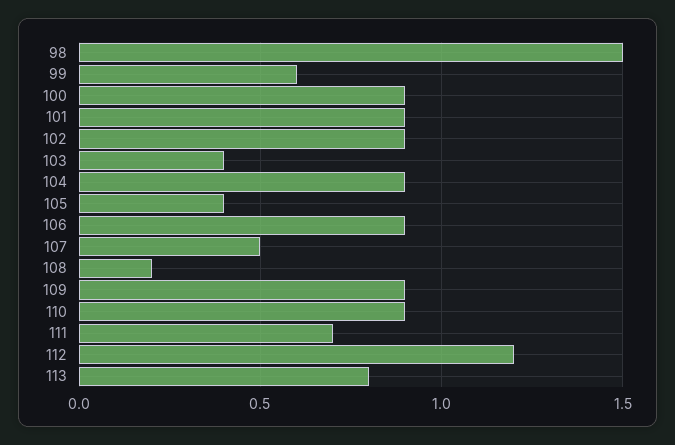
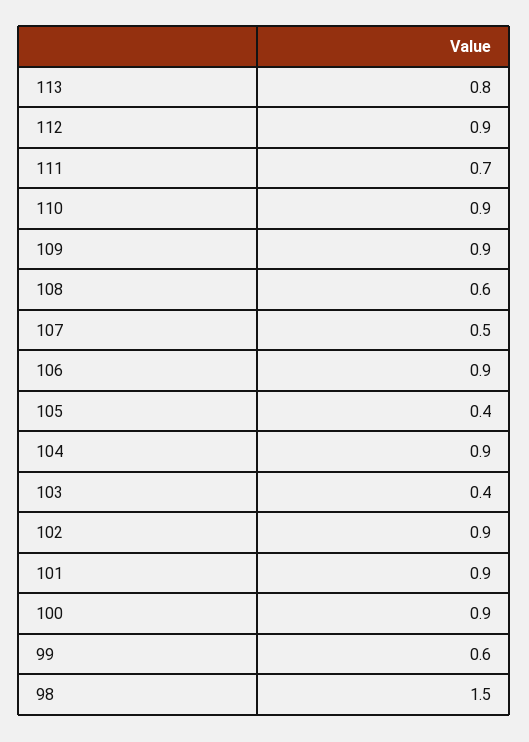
108: 0.2 -> 0.6
112: 1.2 -> 0.9

